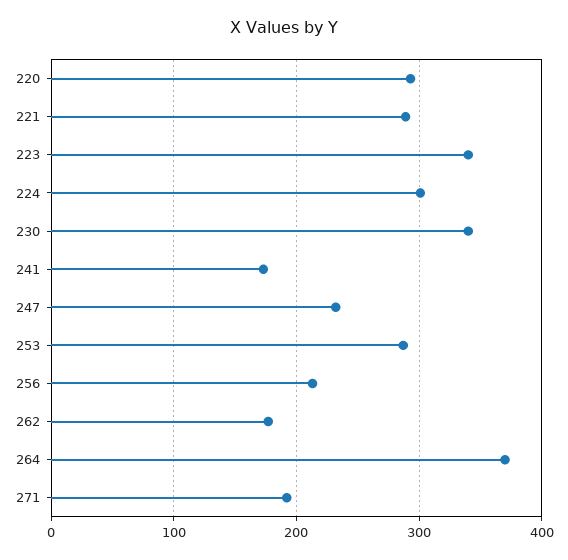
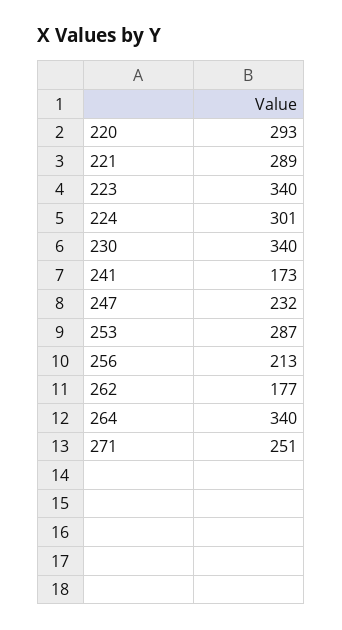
264: 370 -> 340
271: 190 -> 251

